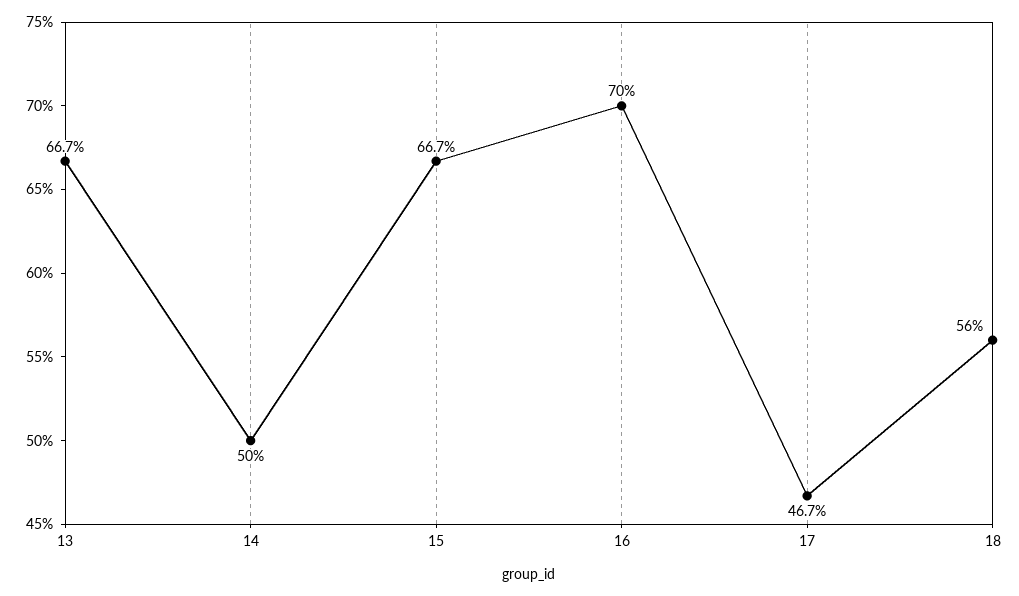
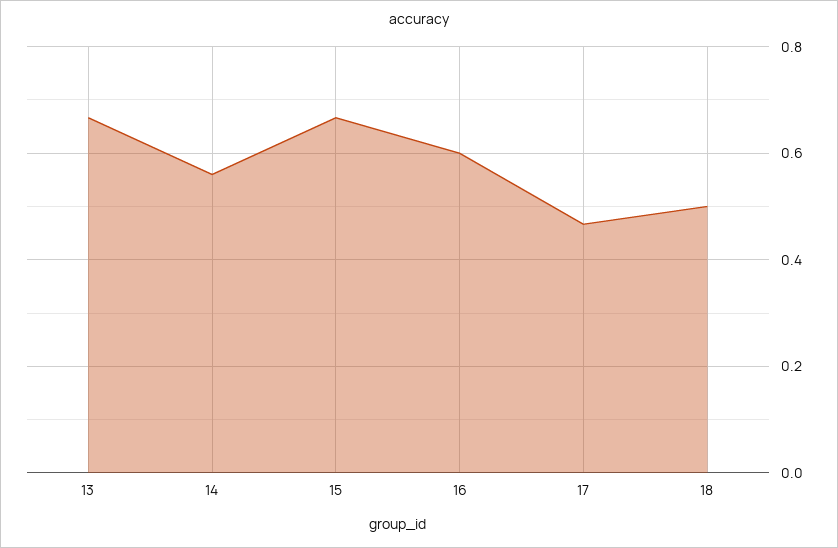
14: 0.5 -> 0.56
16: 0.7 -> 0.6
18: 0.56 -> 0.5

